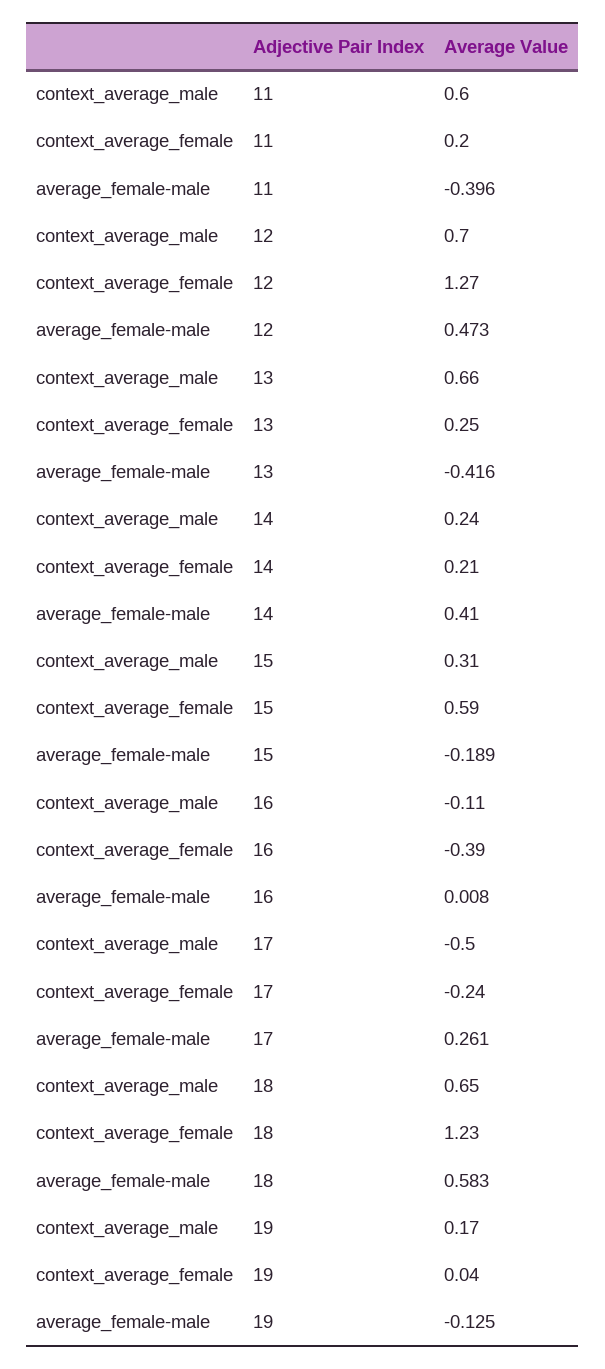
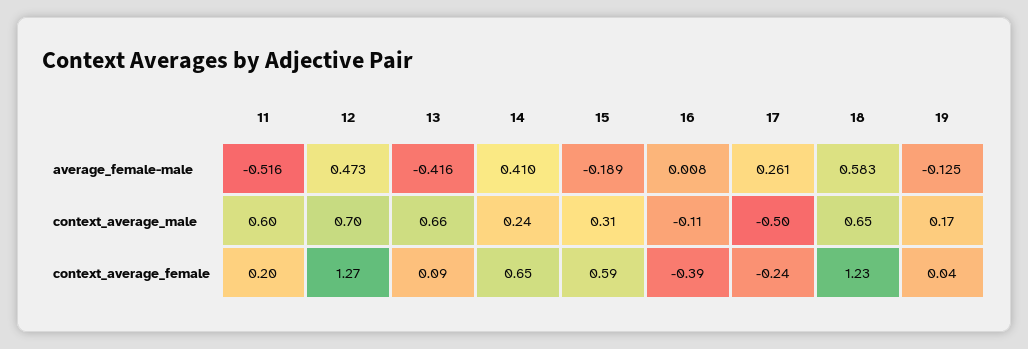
average_female-male, 11: -0.396 -> -0.516
context_average_female, 13: 0.25 -> 0.09
context_average_female, 14: 0.21 -> 0.65

